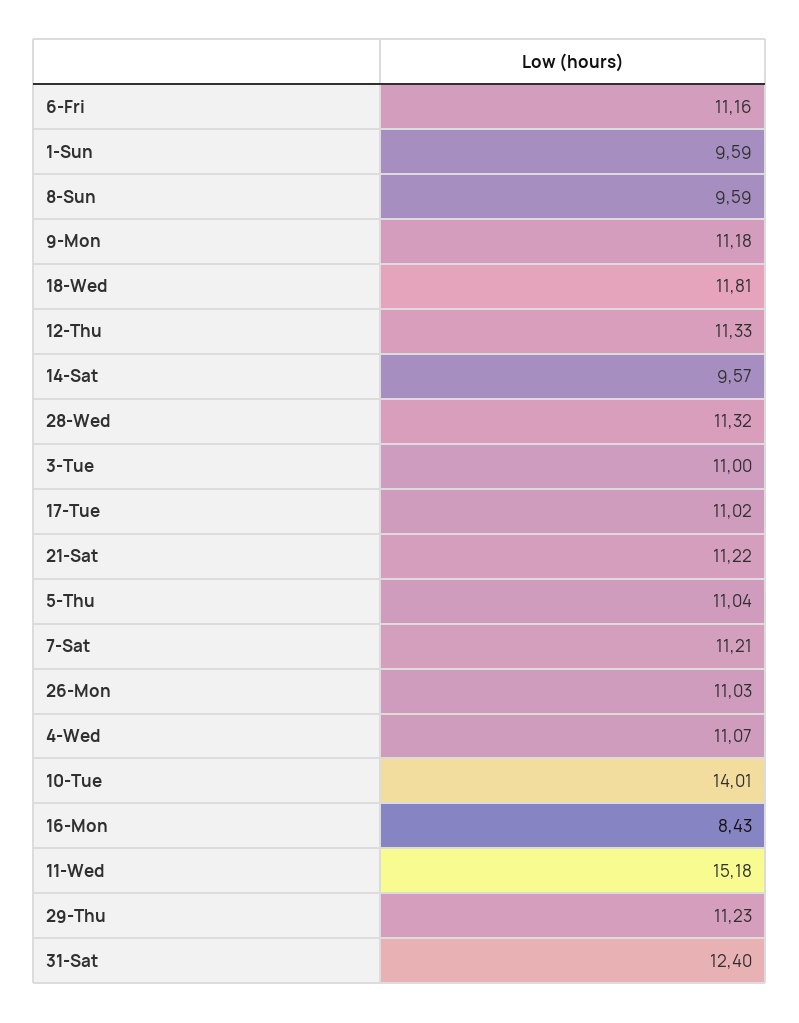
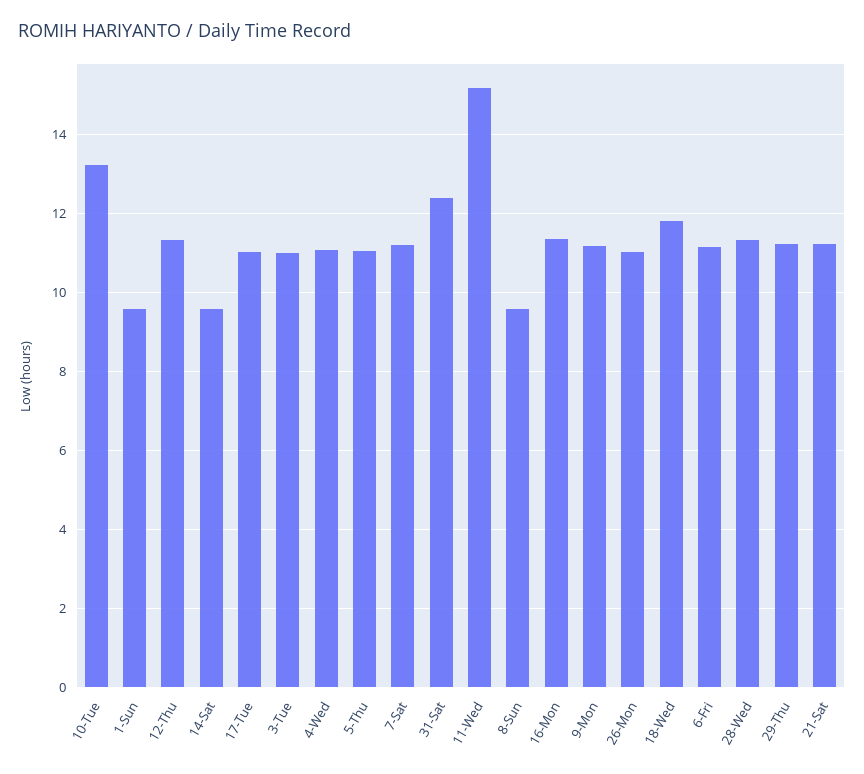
10-Tue: 14.01 -> 13.2
16-Mon: 8.43 -> 11.4

